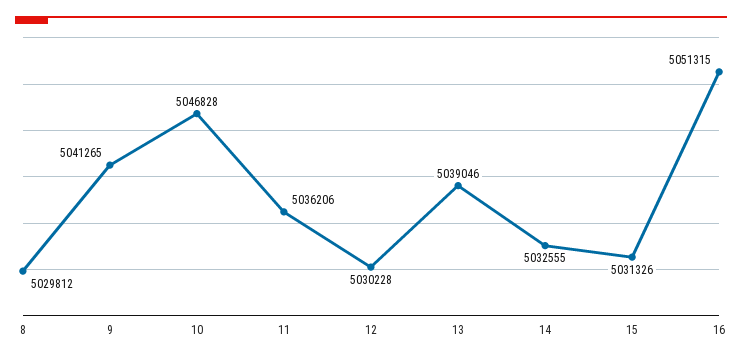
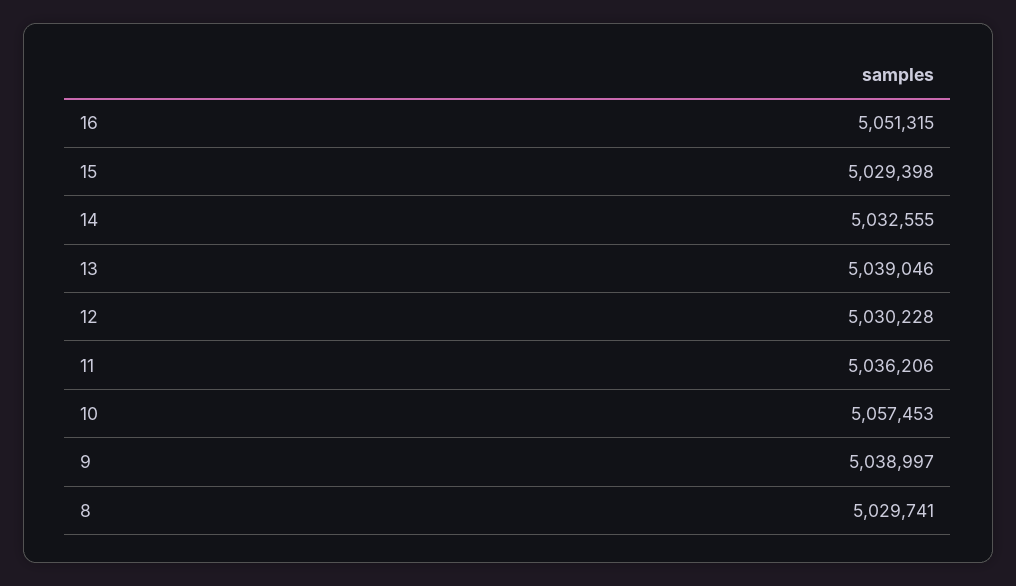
8: 5029812 -> 5029741
9: 5041265 -> 5038997
10: 5046828 -> 5057453
15: 5031326 -> 5029398

